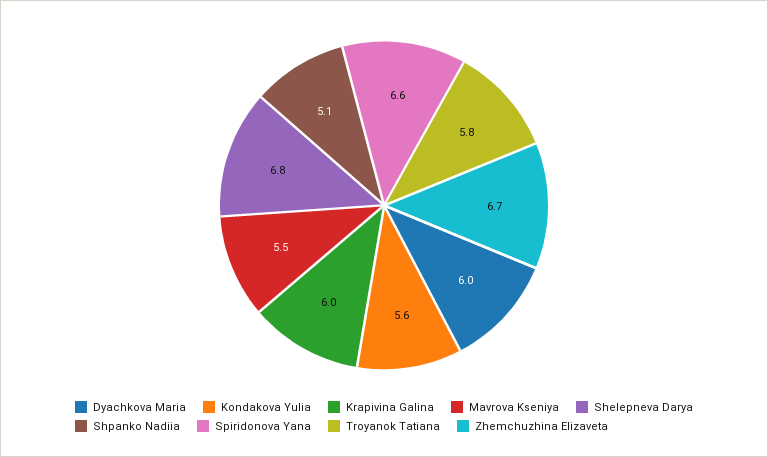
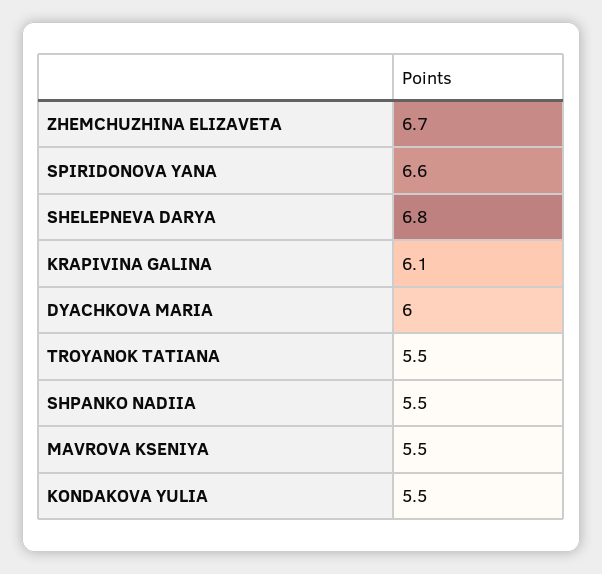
Kondakova Yulia: 5.6 -> 5.5
Krapivina Galina: 6 -> 6.1
Shpanko Nadiia: 5.1 -> 5.5
Troyanok Tatiana: 5.8 -> 5.5

